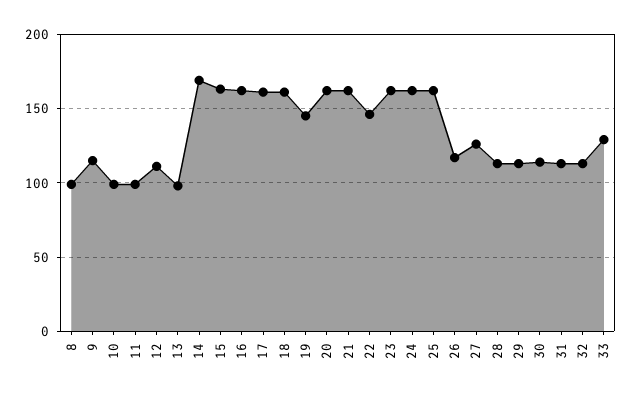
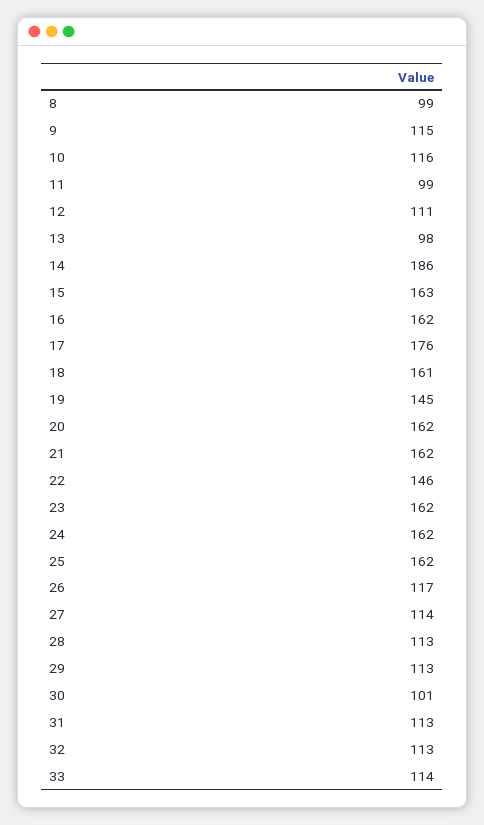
10: 100 -> 116
14: 170 -> 186
17: 160 -> 176
27: 125 -> 114
30: 115 -> 101
33: 130 -> 114

